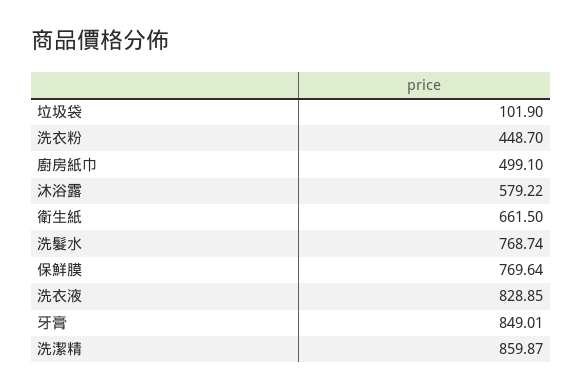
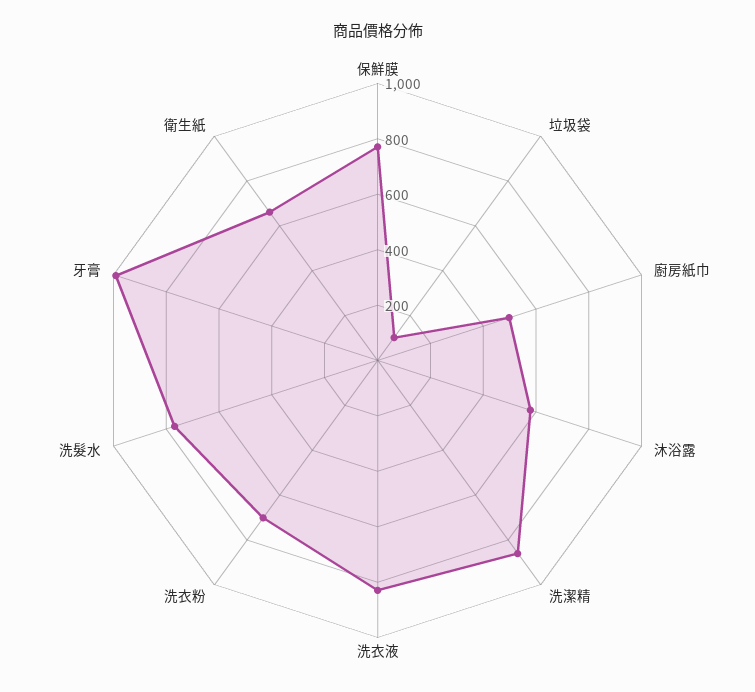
洗衣粉: 448.7 -> 700
牙膏: 849.01 -> 1000

